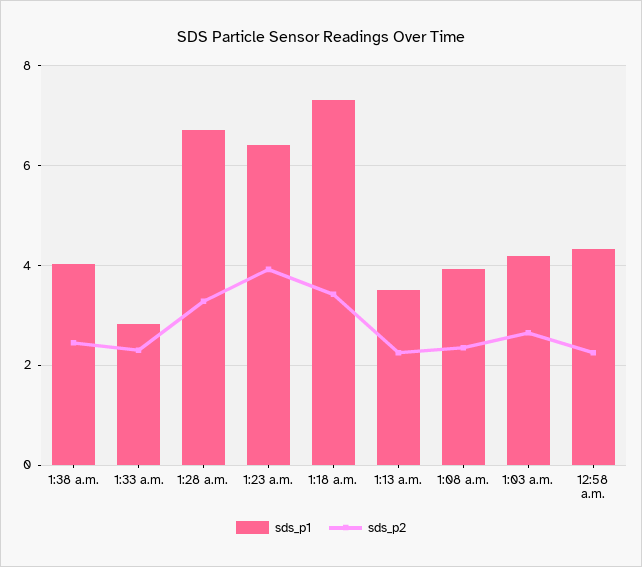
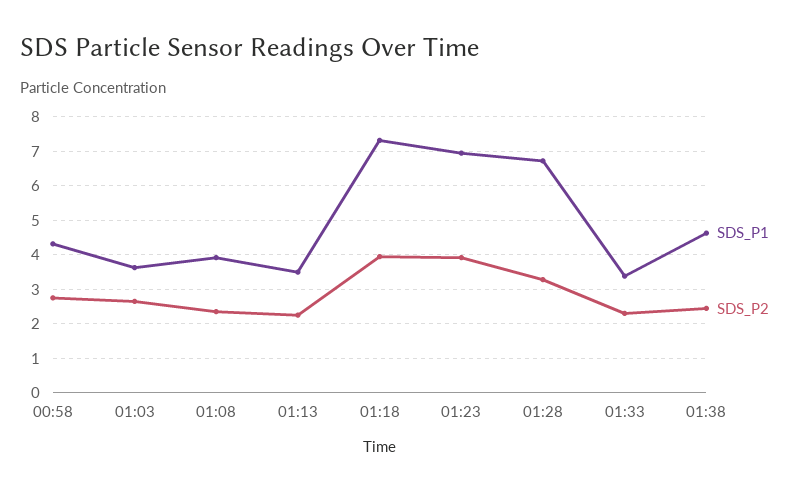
sds_p1, 1:38 a.m.: 4 -> 4.6
sds_p1, 1:33 a.m.: 2.8 -> 3.4
sds_p1, 1:23 a.m.: 6.4 -> 7
sds_p2, 1:18 a.m.: 3.4 -> 4
sds_p1, 1:03 a.m.: 4.2 -> 3.6
sds_p2, 12:58 a.m.: 2.2 -> 2.8

